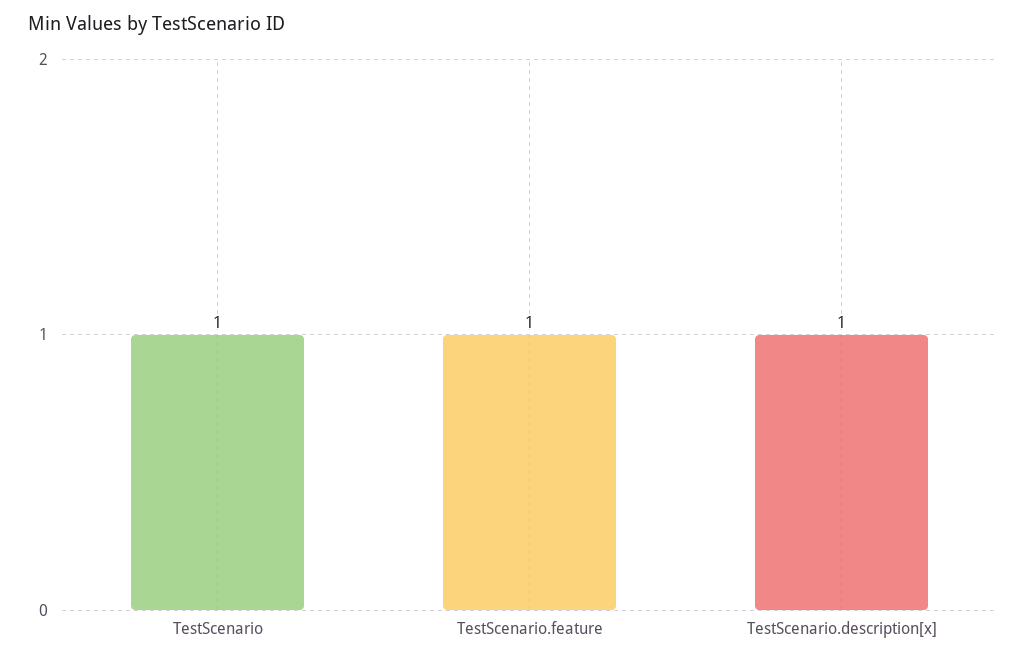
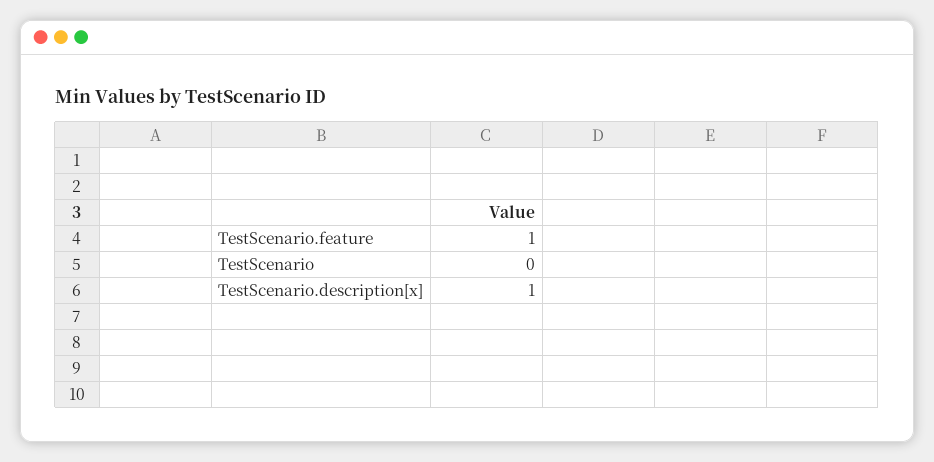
TestScenario: 1 -> 0

